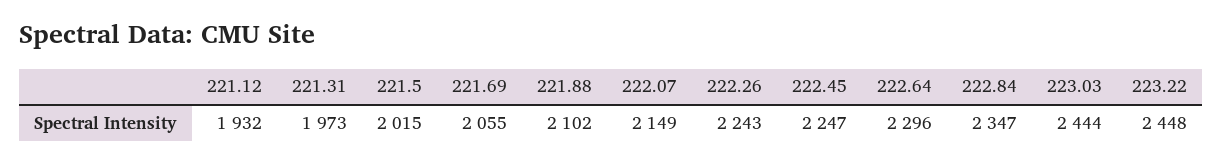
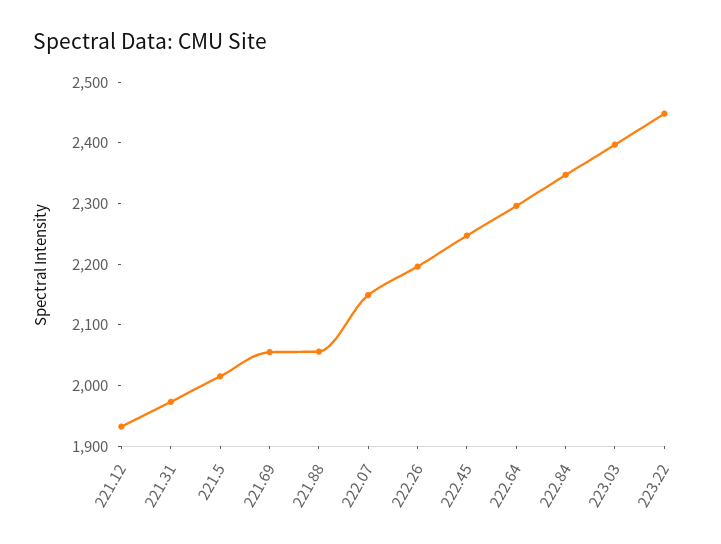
221.88: 2102 -> 2060
222.26: 2243 -> 2200
223.03: 2444 -> 2400

